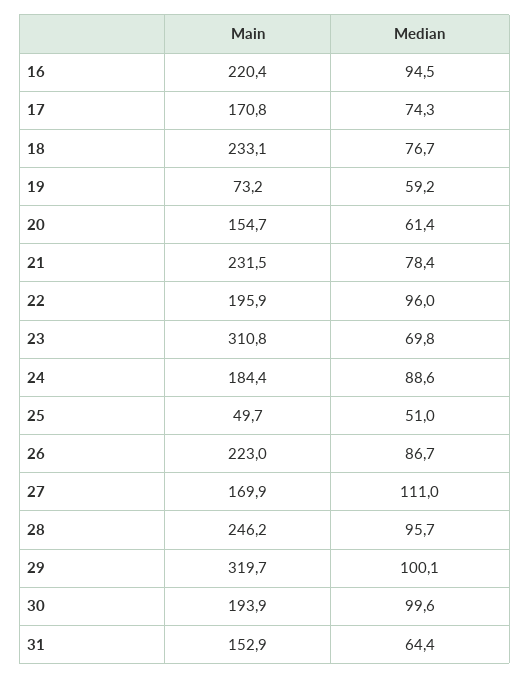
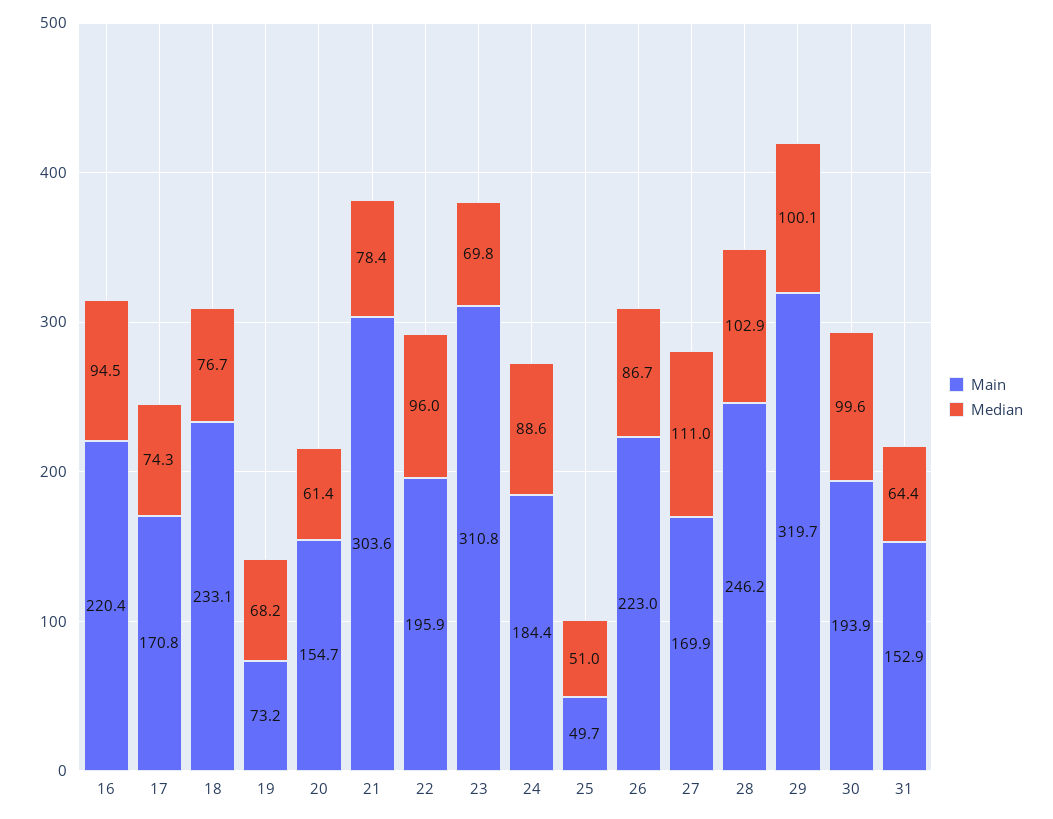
Median, 19: 59.2 -> 68.2
Main, 21: 231.5 -> 303.6
Median, 28: 95.7 -> 102.9

